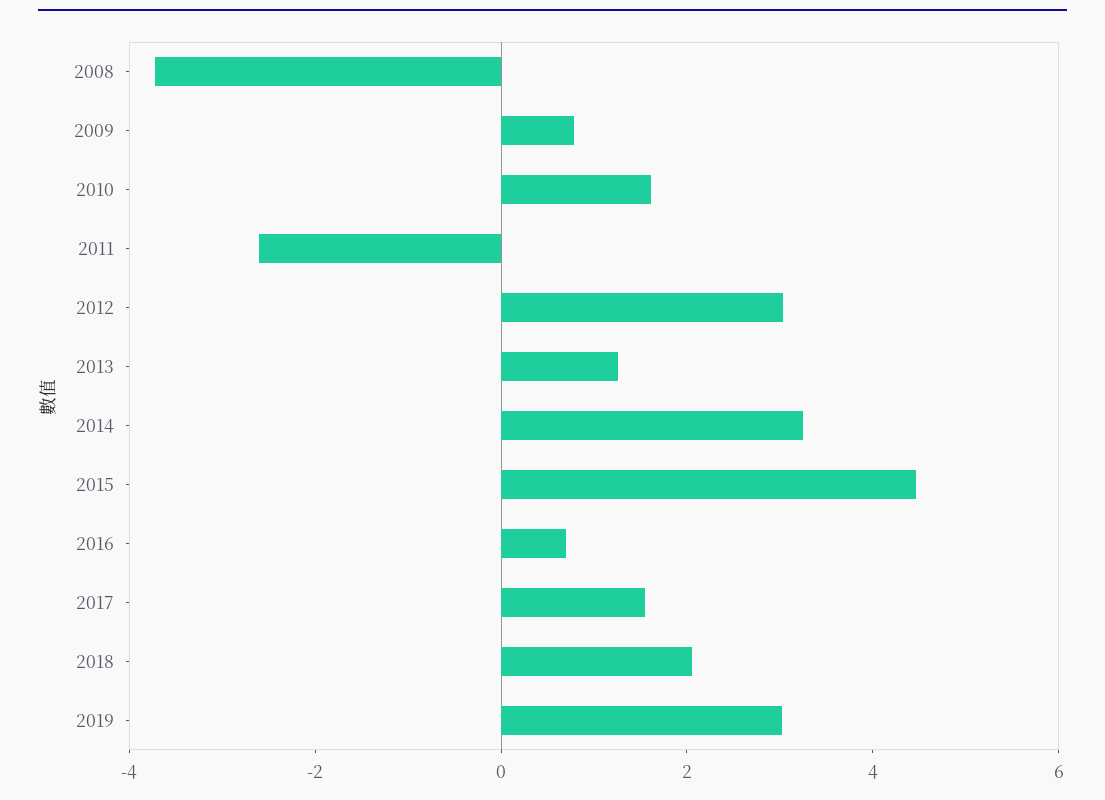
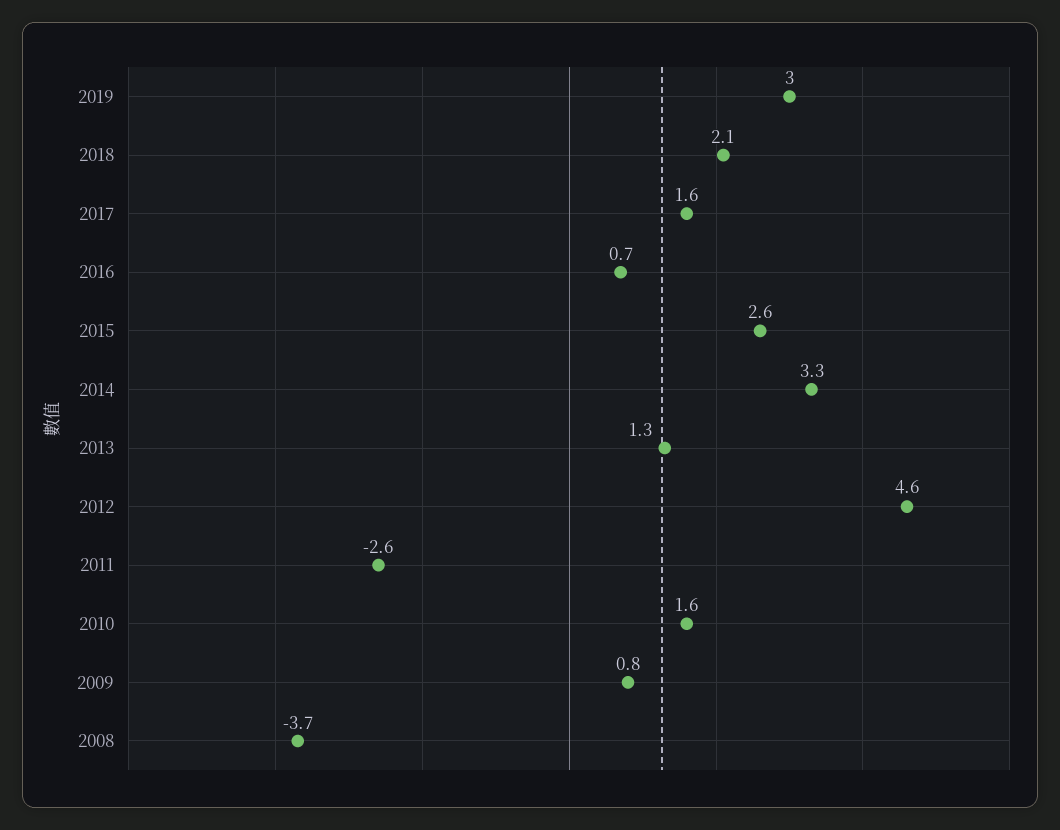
2012: 3 -> 4.6
2015: 4.5 -> 2.6

